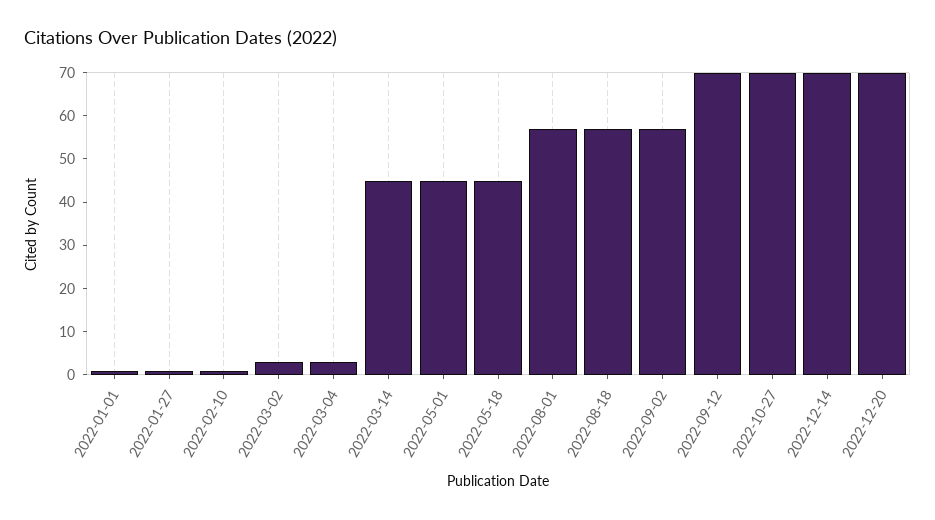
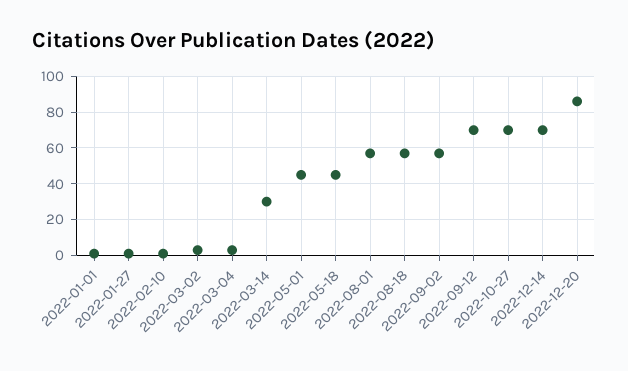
2022-03-14: 45 -> 30
2022-12-20: 70 -> 85

